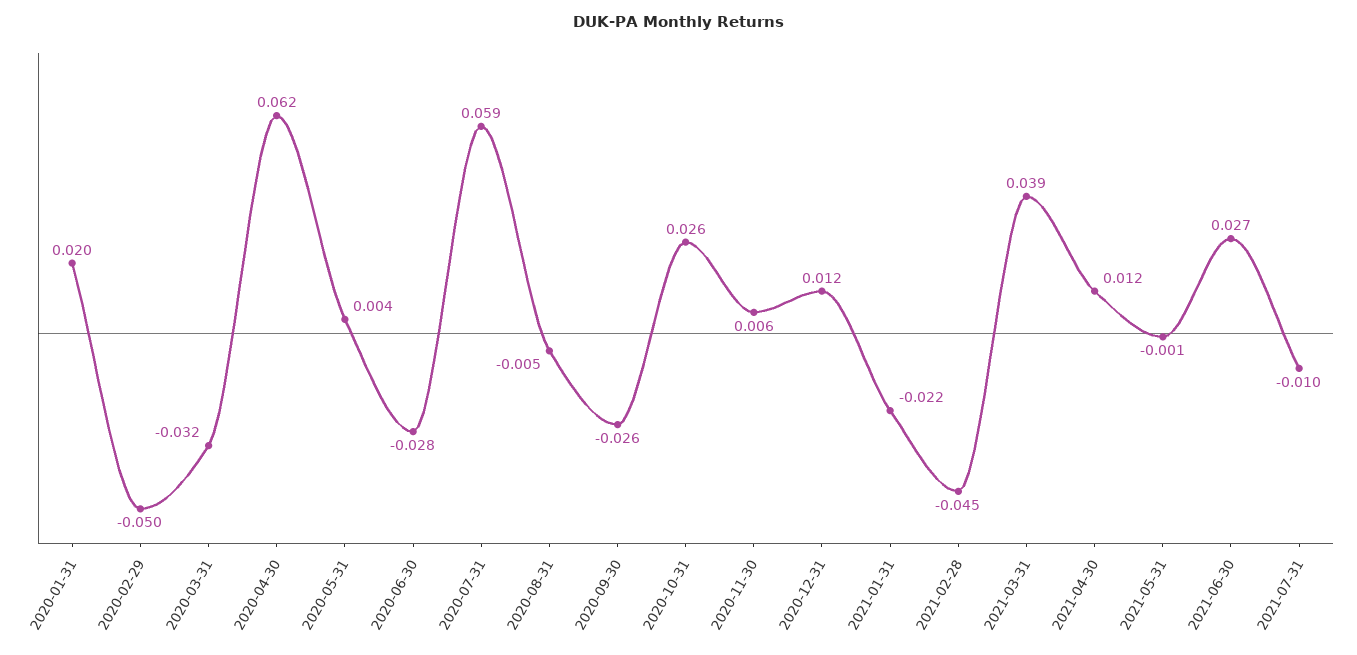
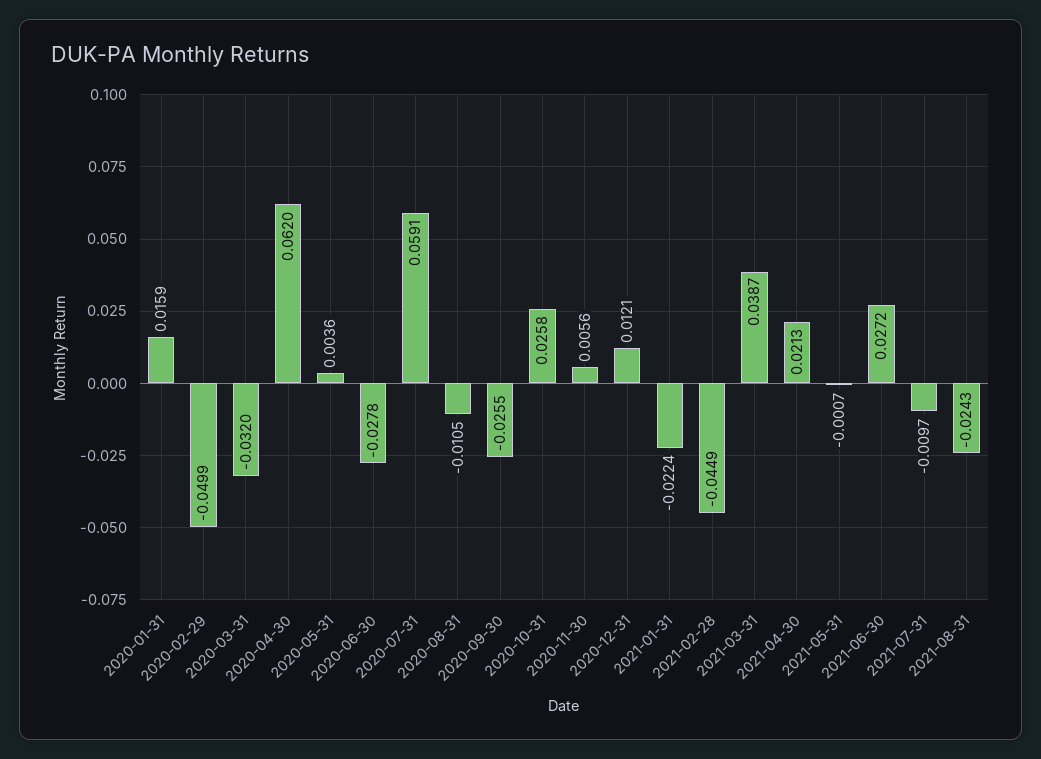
2020-01-31: 0.02 -> 0.0159
2020-08-31: -0.005 -> -0.0105
2021-04-30: 0.012 -> 0.0213
2021-08-31: none -> -0.0243

